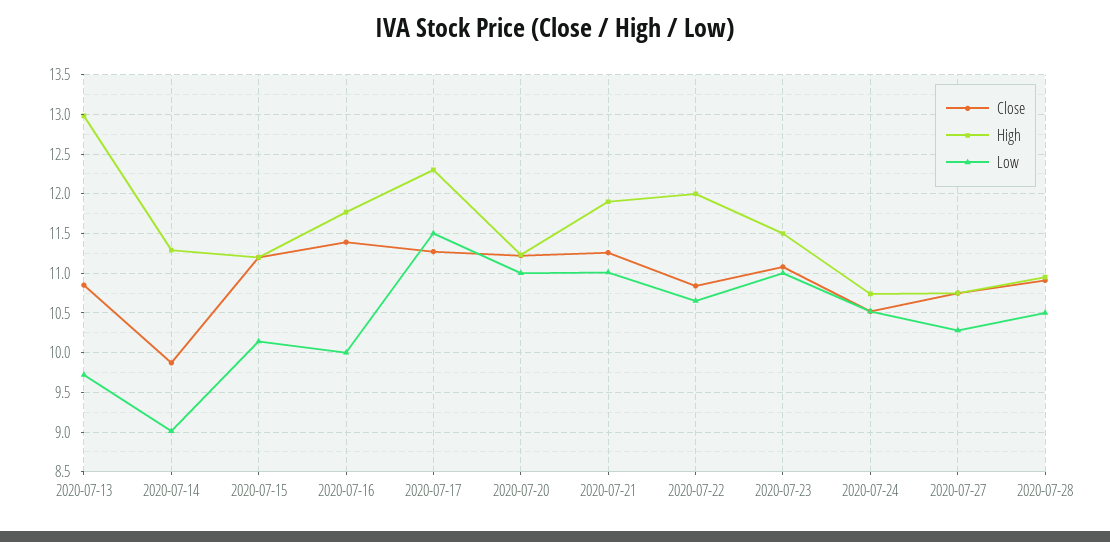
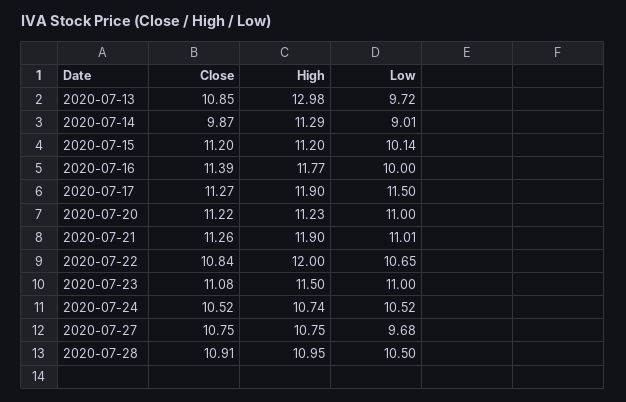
High, 2020-07-17: 12.3 -> 11.9
Low, 2020-07-27: 10.3 -> 9.68

